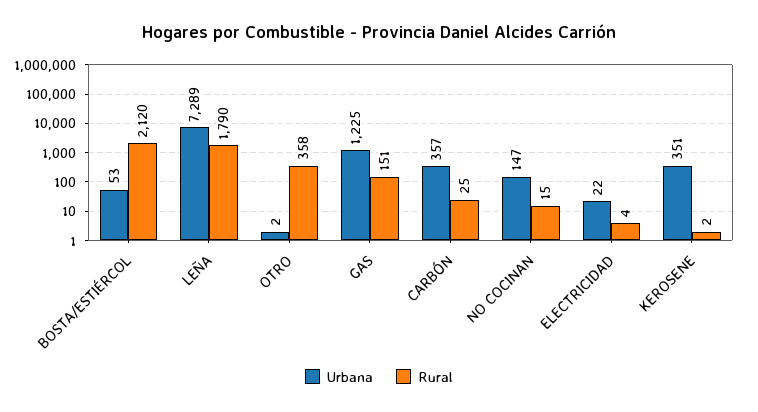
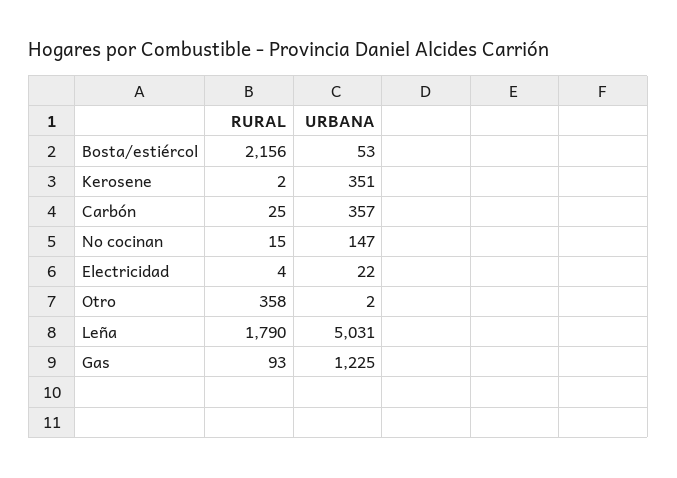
Rural, BOSTA/ESTIÉRCOL: 2120 -> 2156
Urbana, LEÑA: 7289 -> 5031
Rural, GAS: 151 -> 93

